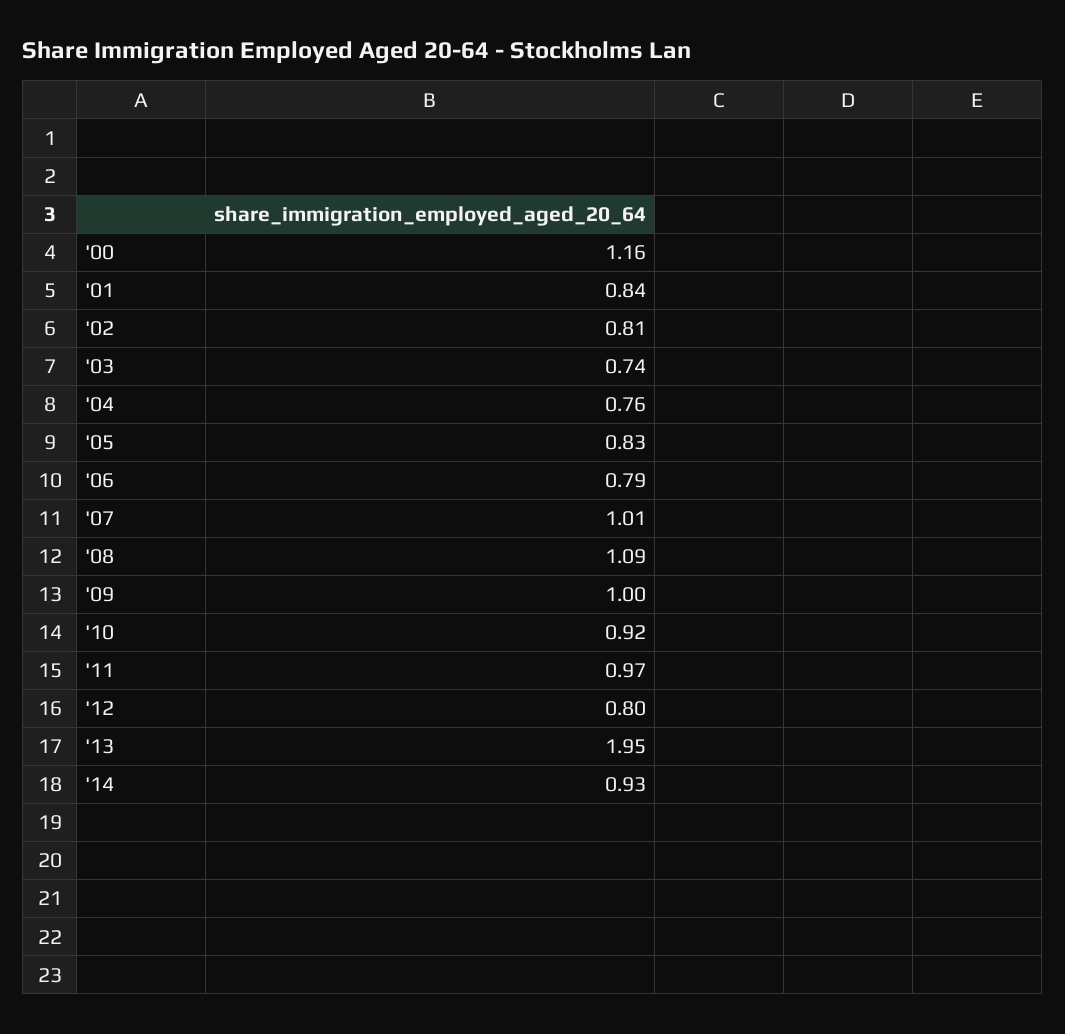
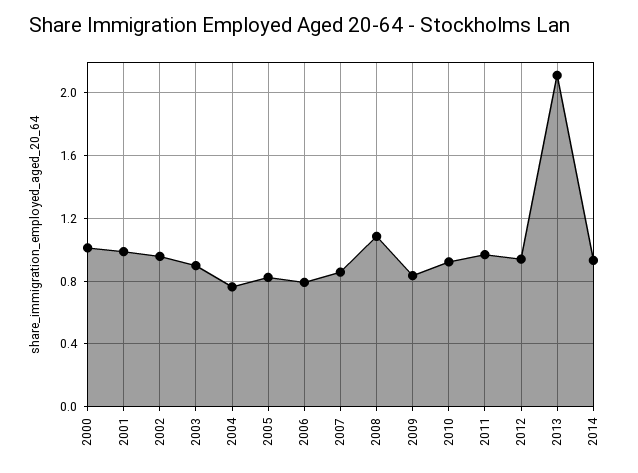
'00: 1.16 -> 1
'01: 0.84 -> 1
'02: 0.81 -> 0.95
'03: 0.74 -> 0.9
'07: 1.01 -> 0.85
'09: 1 -> 0.85
'12: 0.8 -> 0.95
'13: 1.95 -> 2.1

